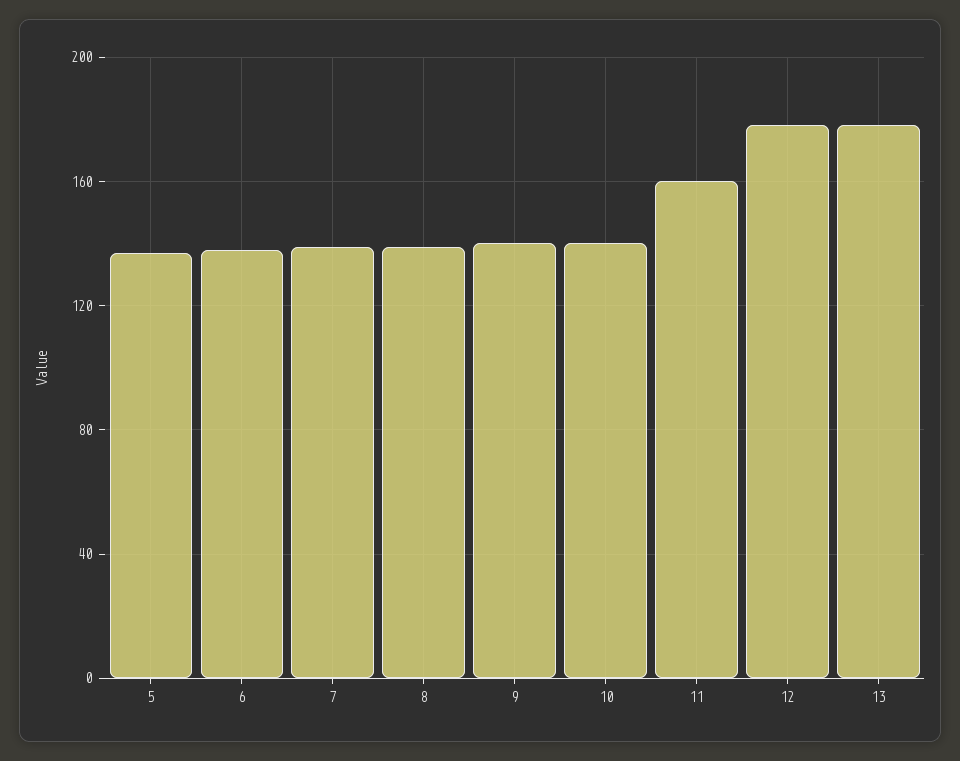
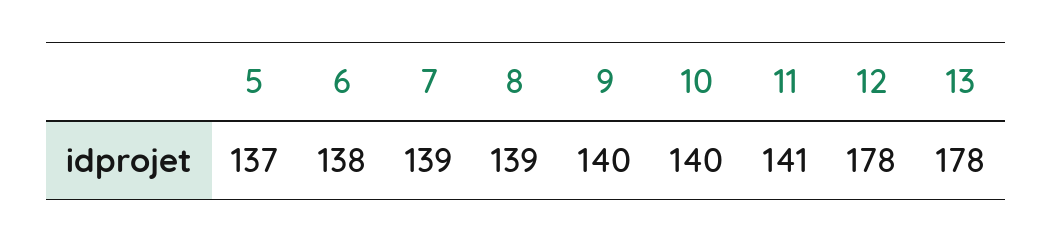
11: 160 -> 141

